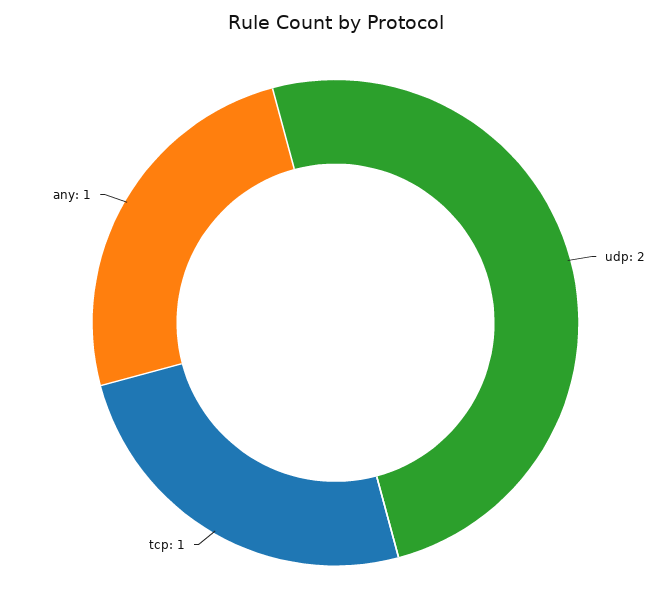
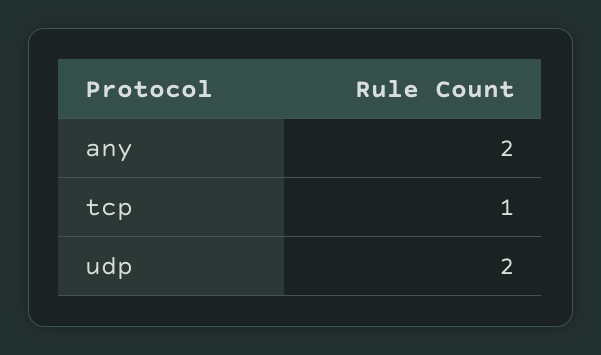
any: 1 -> 2

